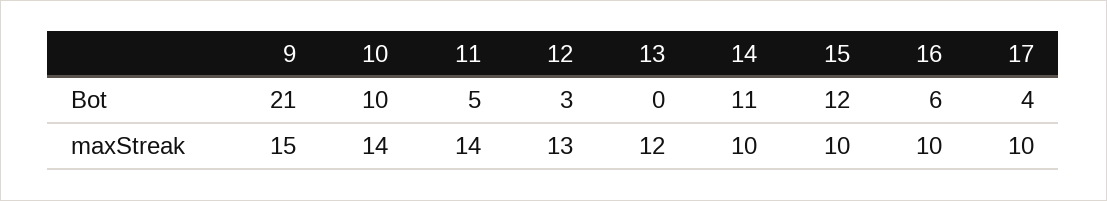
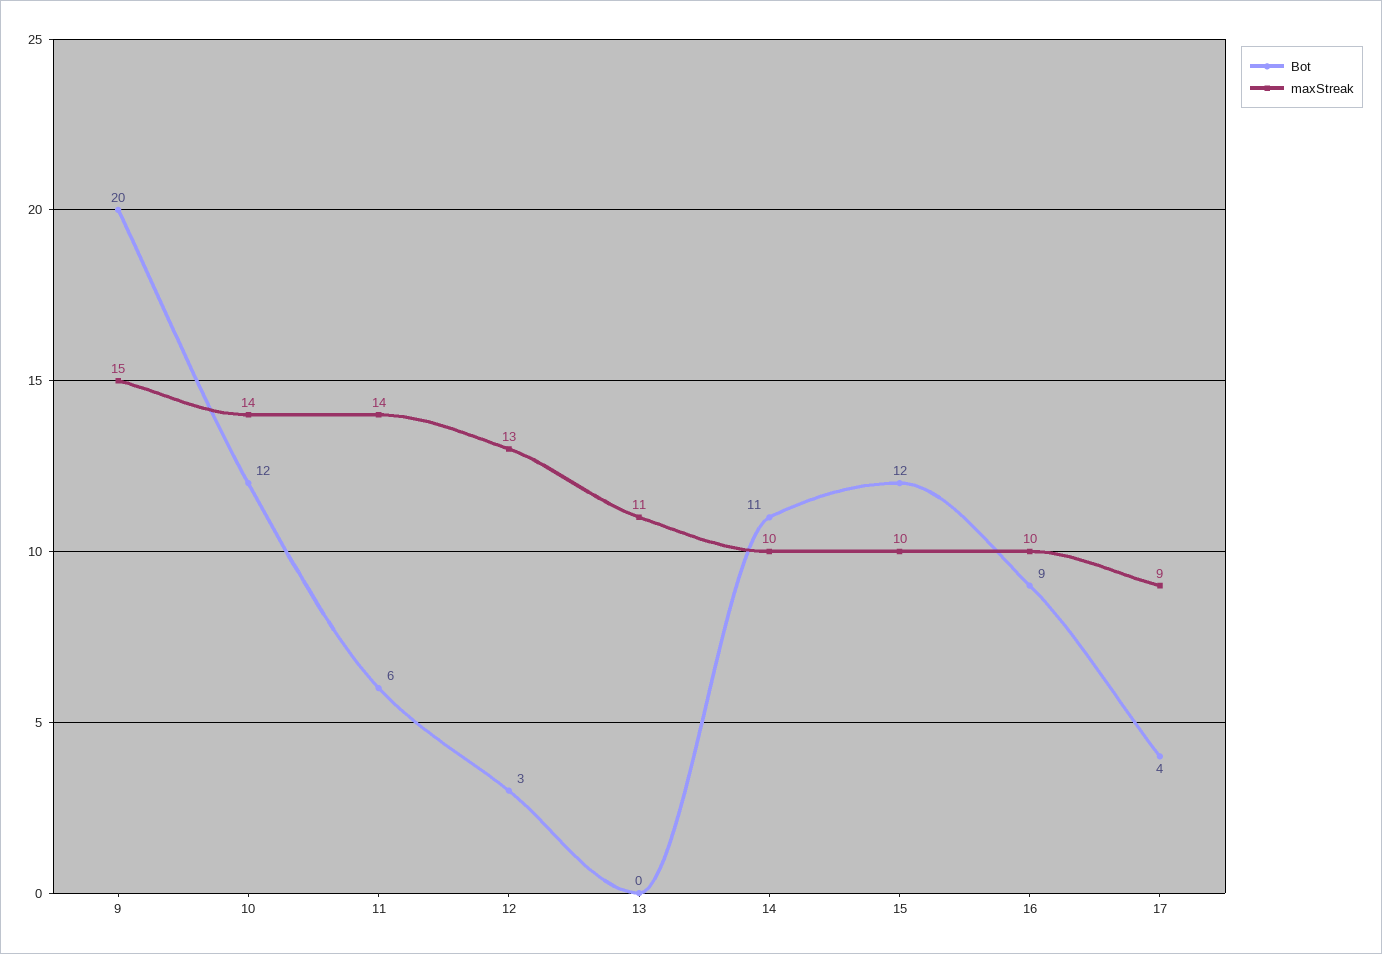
Bot, 9: 21 -> 20
Bot, 10: 10 -> 12
Bot, 11: 5 -> 6
Bot, 16: 6 -> 9
maxStreak, 13: 12 -> 11
maxStreak, 17: 10 -> 9

